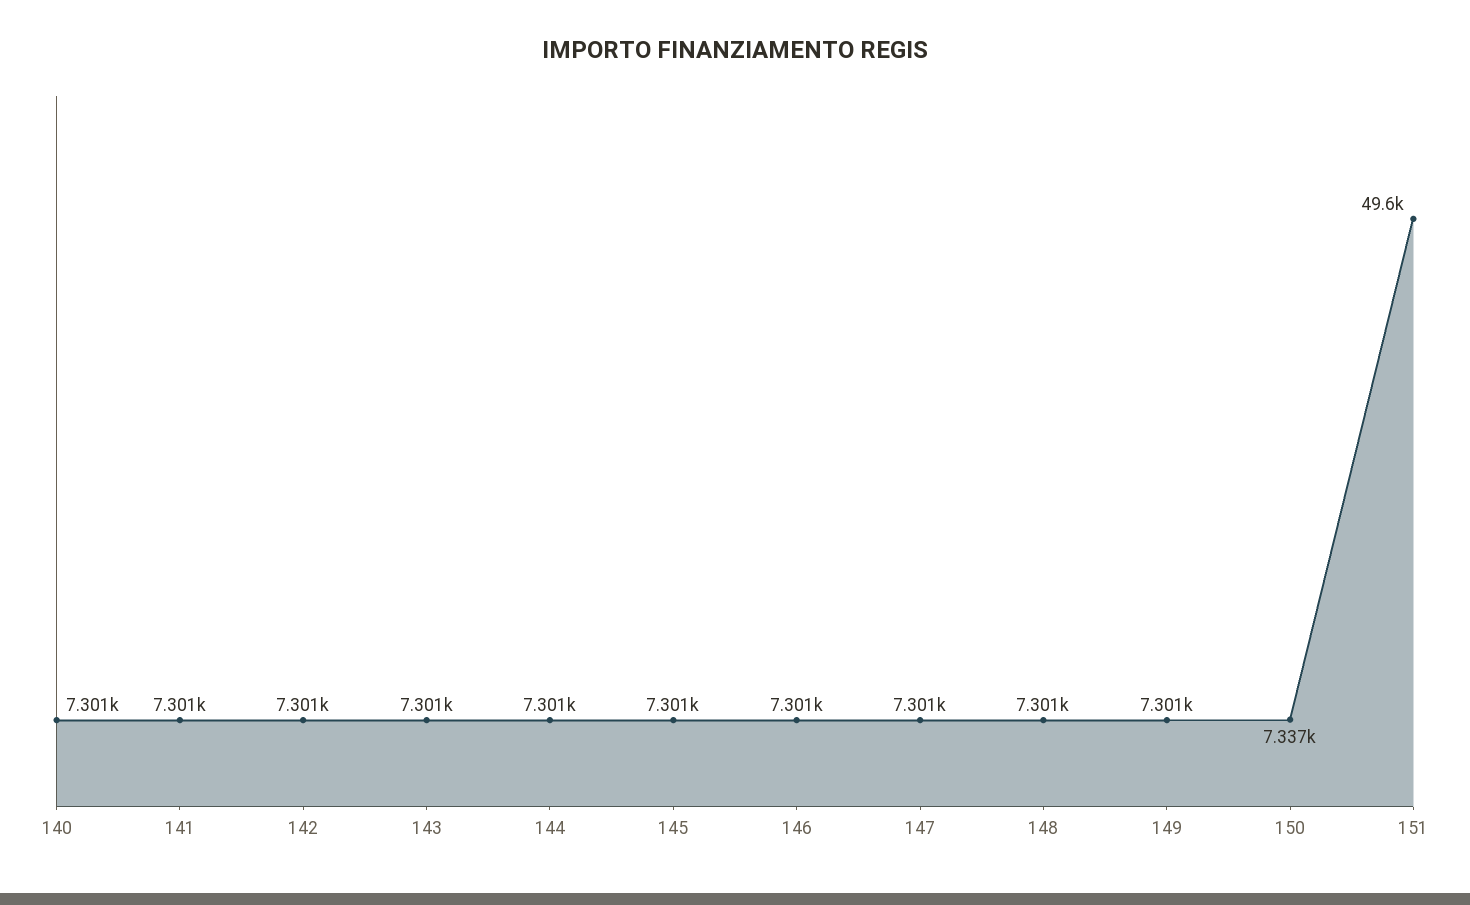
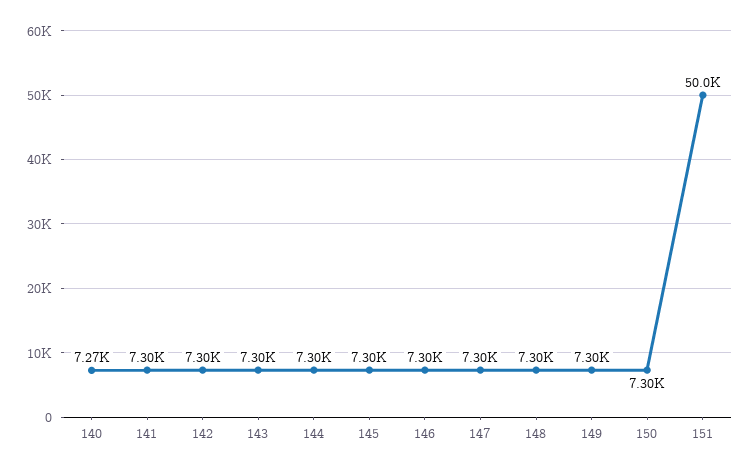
140: 7301 -> 7270
150: 7337 -> 7300
151: 49600 -> 50000

